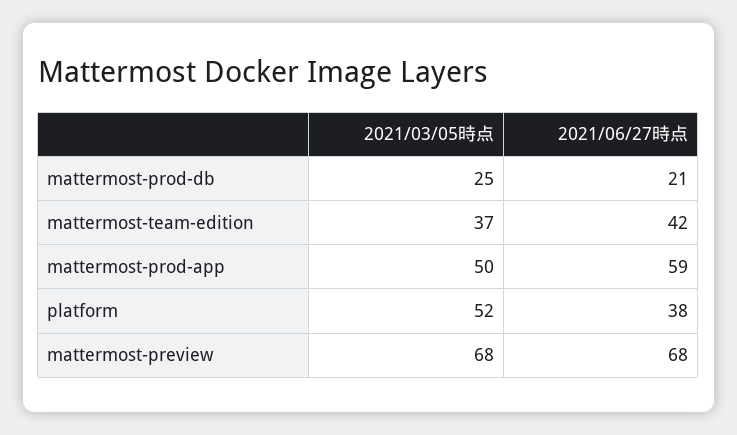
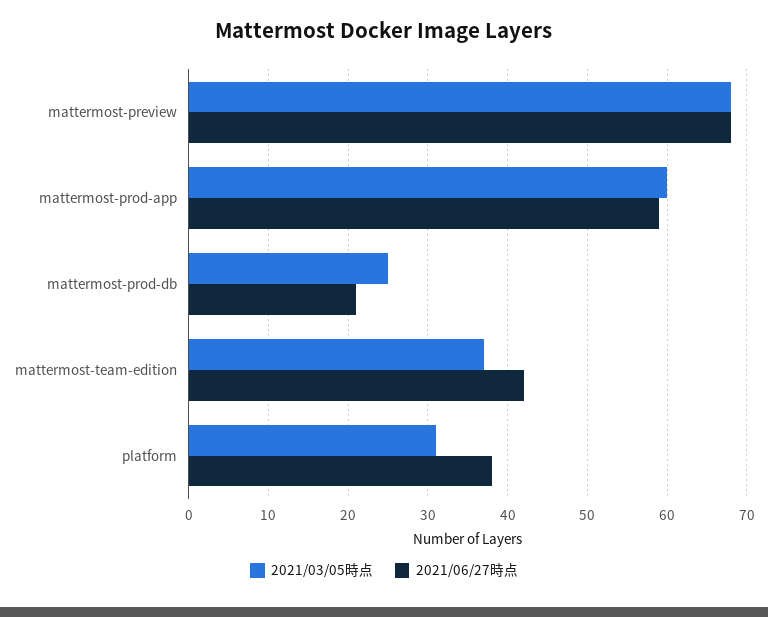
2021/03/05時点, mattermost-prod-app: 50 -> 60
2021/03/05時点, platform: 52 -> 31

